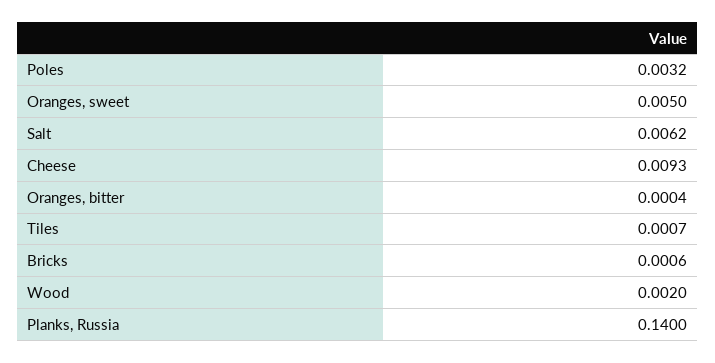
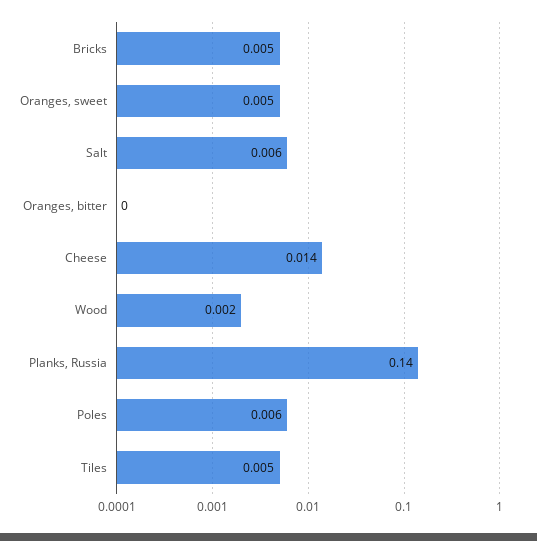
Poles: 0.0032 -> 0.006
Cheese: 0.0093 -> 0.014
Tiles: 0.0007 -> 0.005
Bricks: 0.0006 -> 0.005

